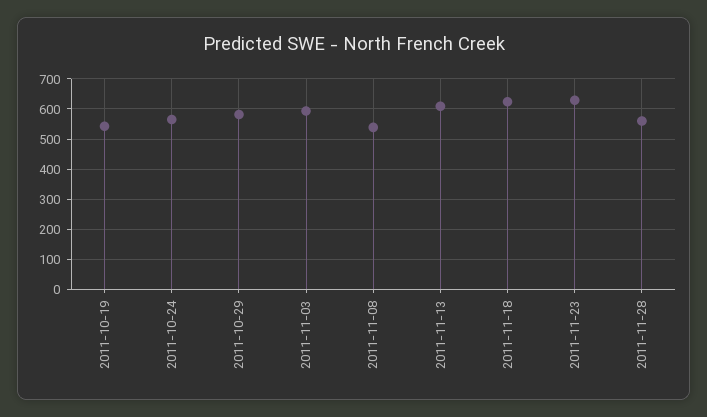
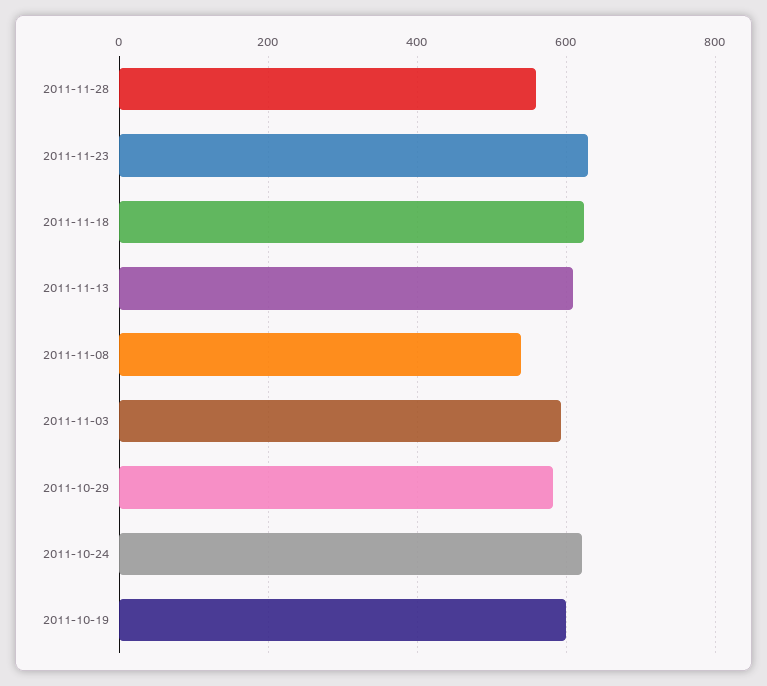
2011-10-19: 540 -> 600
2011-10-24: 560 -> 620

